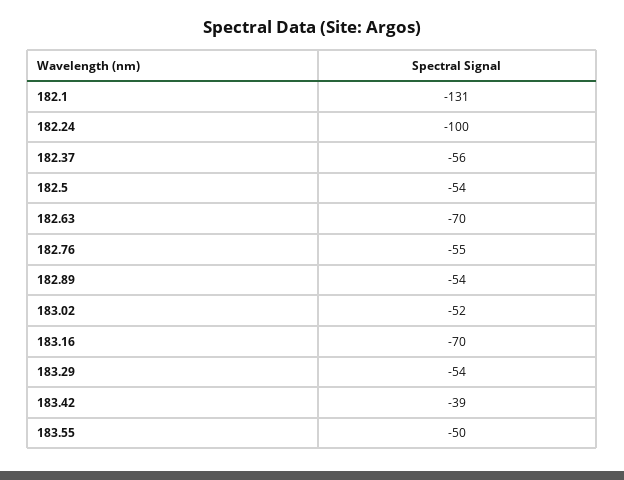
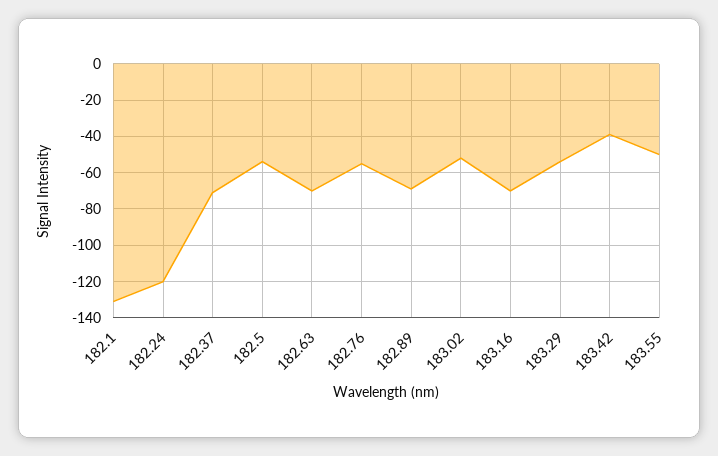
182.24: -100 -> -120
182.37: -56 -> -70
182.89: -54 -> -70

